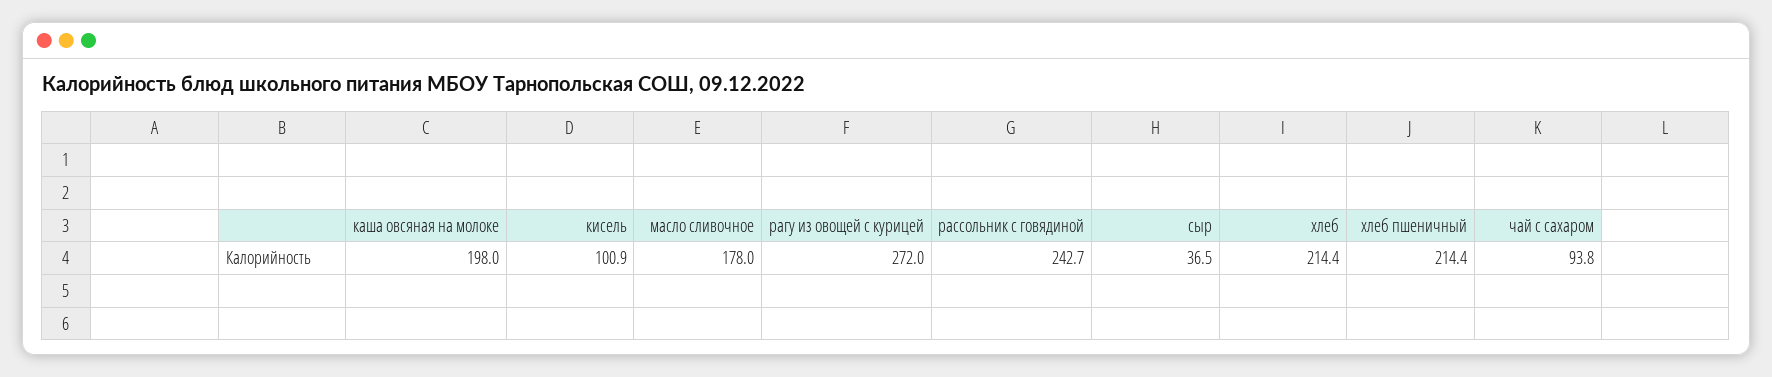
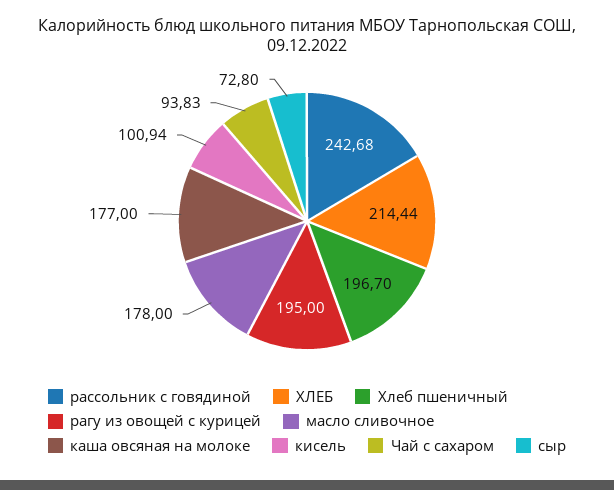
каша овсяная на молоке: 198 -> 177
рагу из овощей с курицей: 272 -> 195
сыр: 36.5 -> 72.8
хлеб пшеничный: 214.4 -> 196.7

